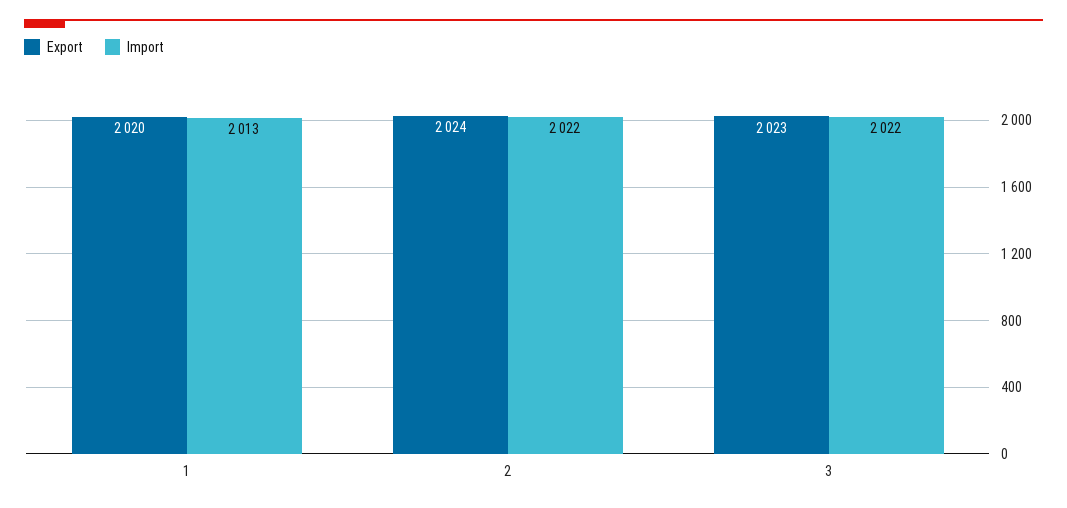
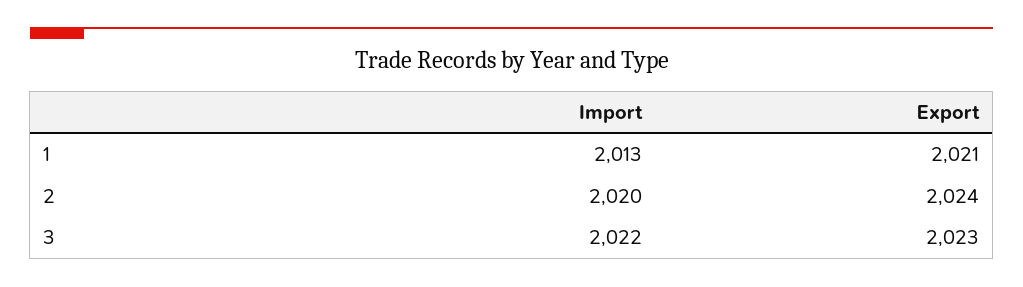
Export, 1: 2020 -> 2021
Import, 2: 2022 -> 2020

